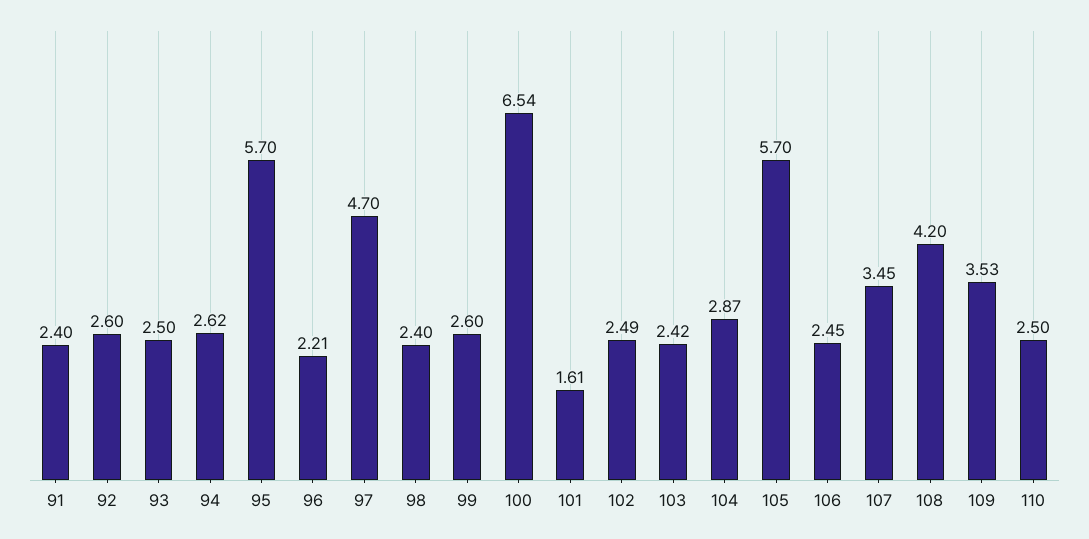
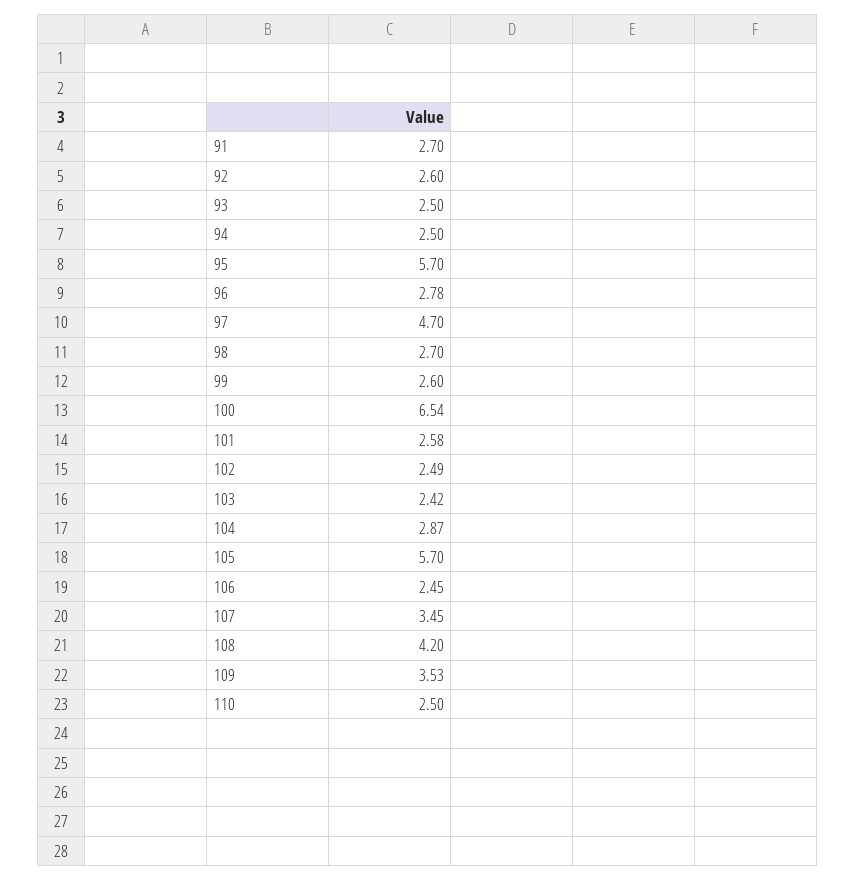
91: 2.4 -> 2.7
94: 2.62 -> 2.5
96: 2.21 -> 2.78
98: 2.4 -> 2.7
101: 1.61 -> 2.58

